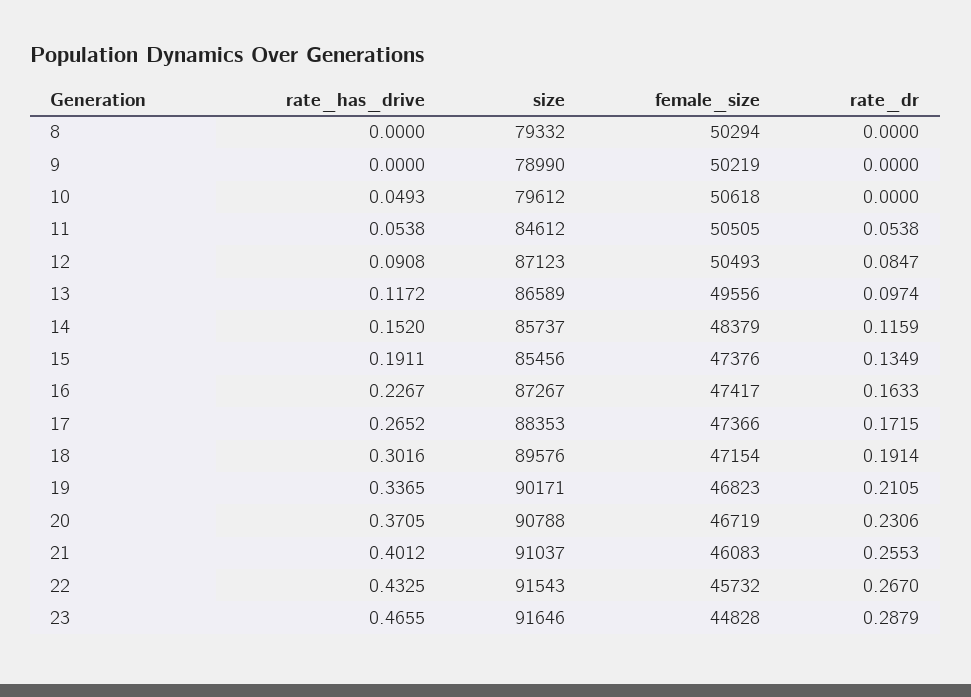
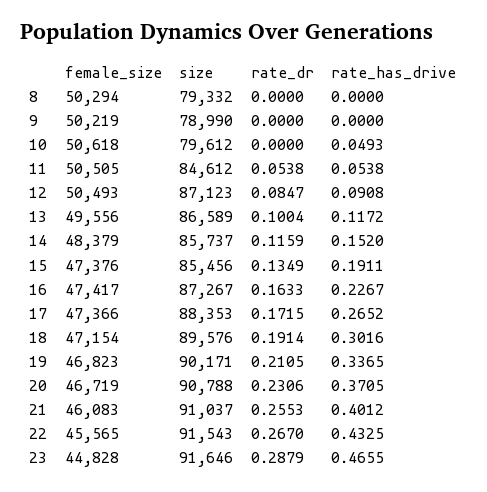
rate_dr, 13: 0.0974 -> 0.1004
female_size, 22: 45732 -> 45565

